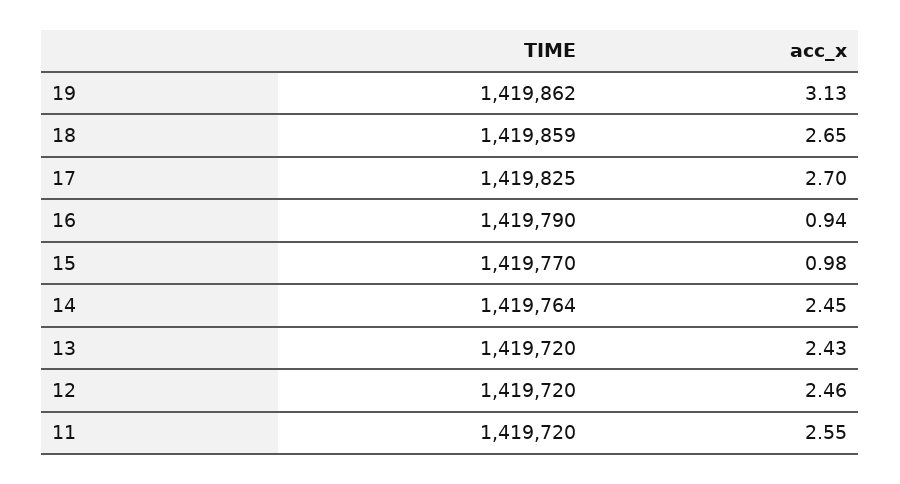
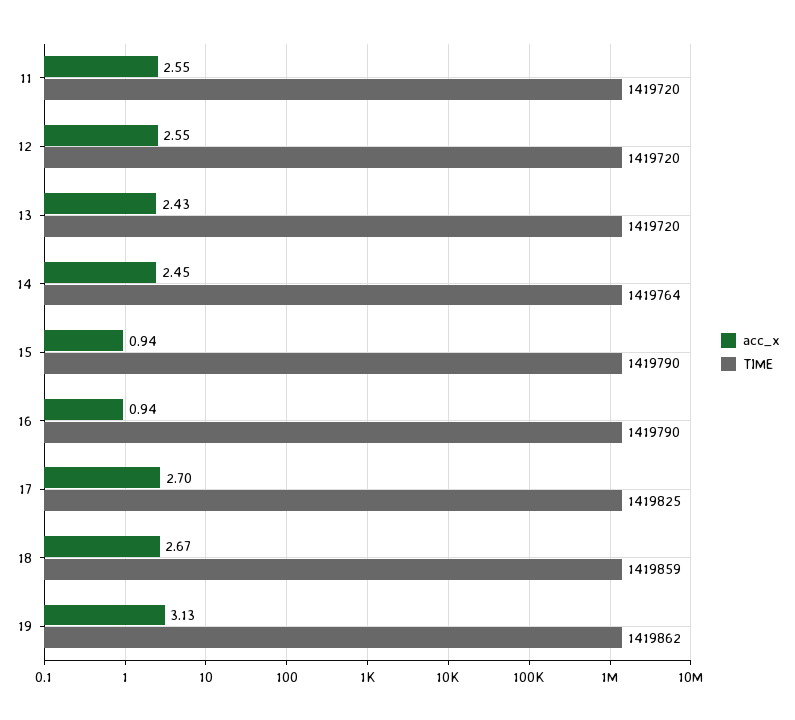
acc_x, 18: 2.65 -> 2.67
TIME, 15: 1419770 -> 1419790
acc_x, 15: 0.98 -> 0.94
acc_x, 12: 2.46 -> 2.55

